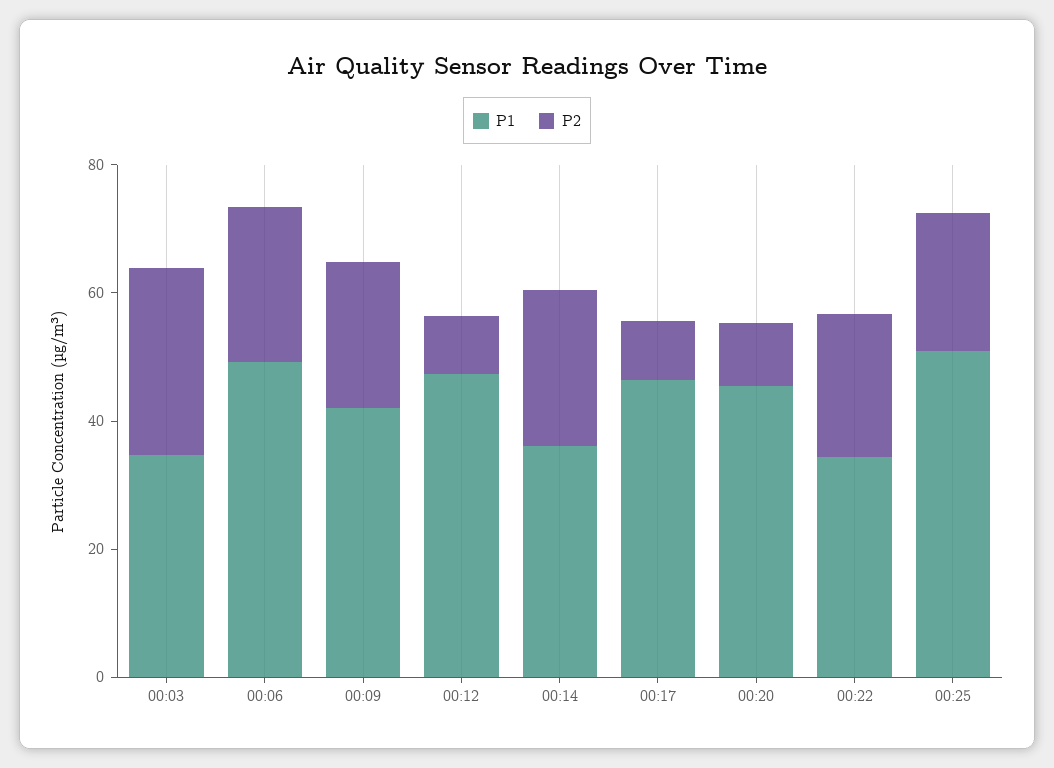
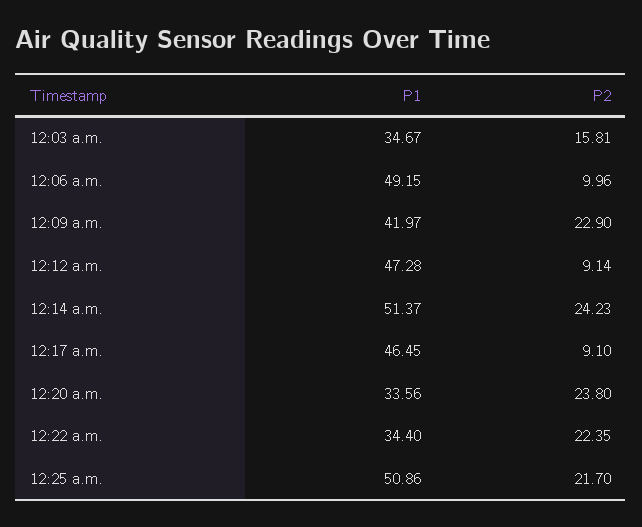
P2, 00:03: 30 -> 15.81
P2, 00:06: 25 -> 9.96
P1, 00:14: 35 -> 51.37
P1, 00:20: 45 -> 33.56
P2, 00:20: 10 -> 23.8

